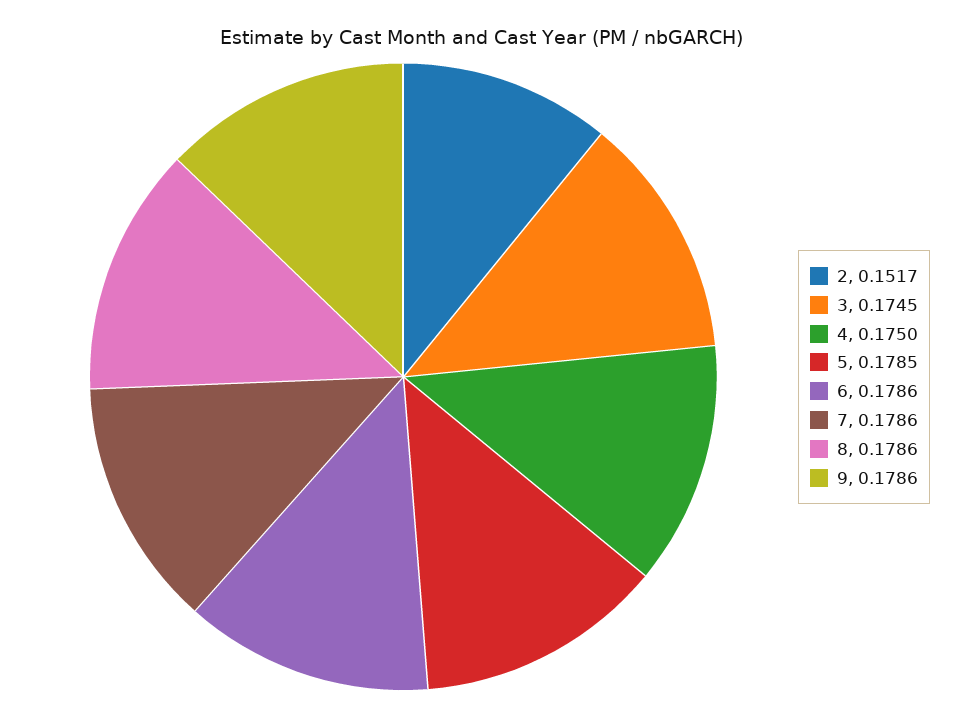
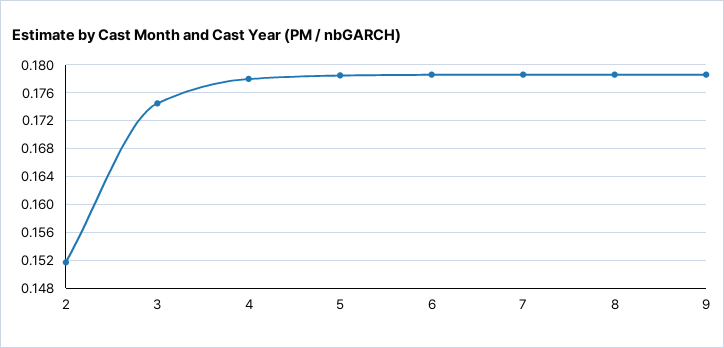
4: 0.175 -> 0.178

